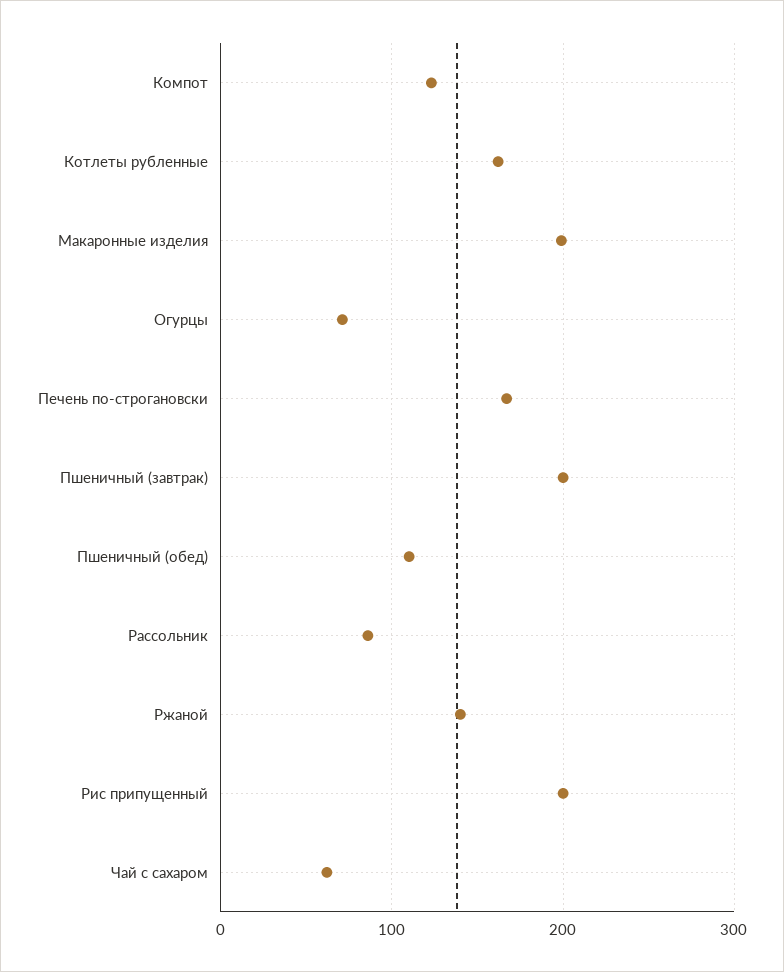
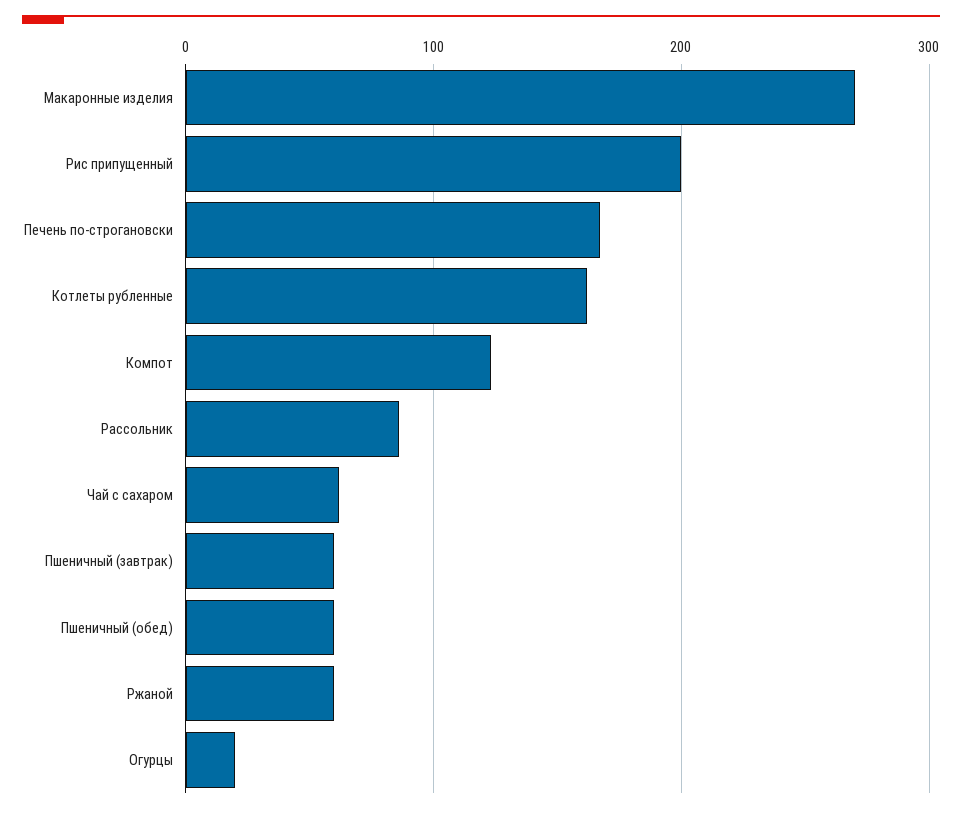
Макаронные изделия: 200 -> 270
Огурцы: 70 -> 20
Пшеничный (завтрак): 200 -> 60
Пшеничный (обед): 110 -> 60
Ржаной: 140 -> 60

